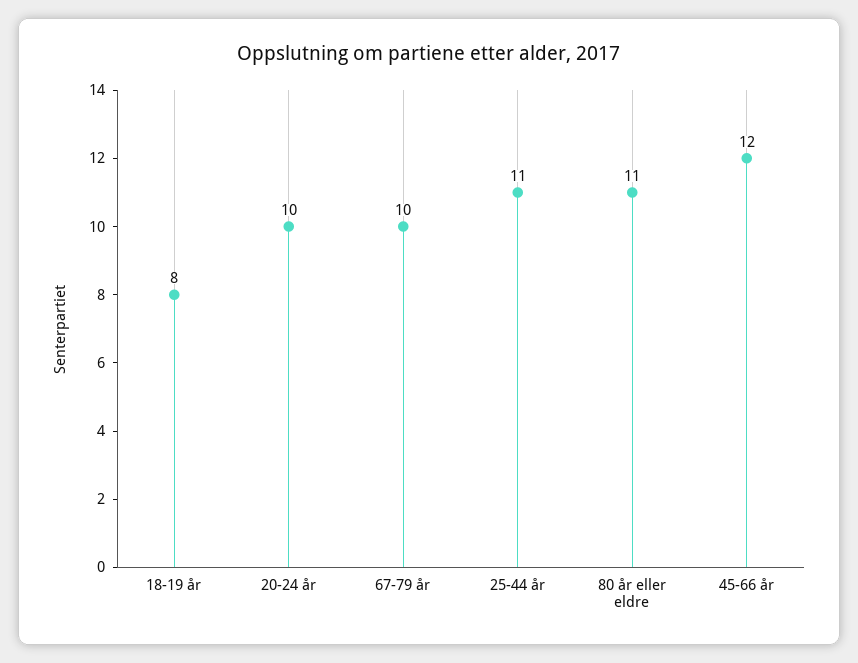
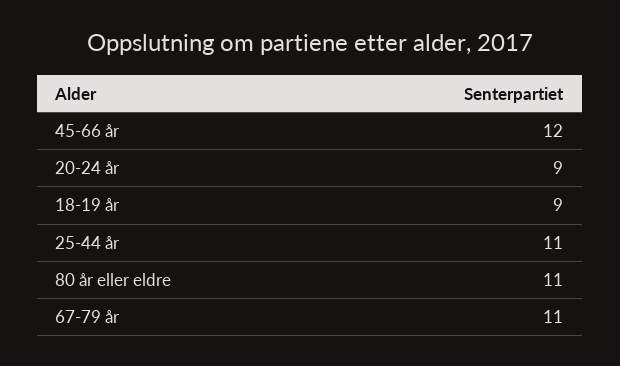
18-19 år: 8 -> 9
20-24 år: 10 -> 9
67-79 år: 10 -> 11

